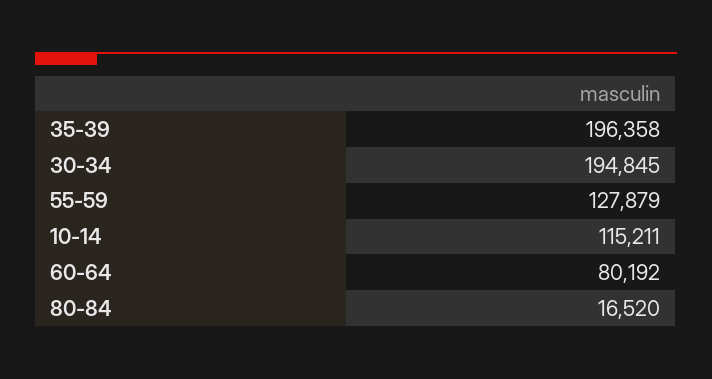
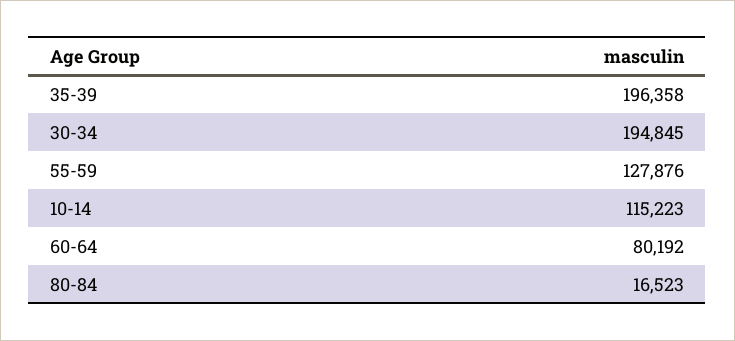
55-59: 127879 -> 127876
10-14: 115211 -> 115223
80-84: 16520 -> 16523

